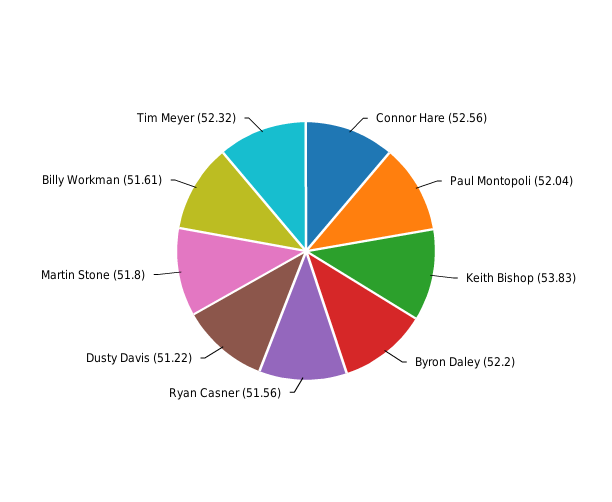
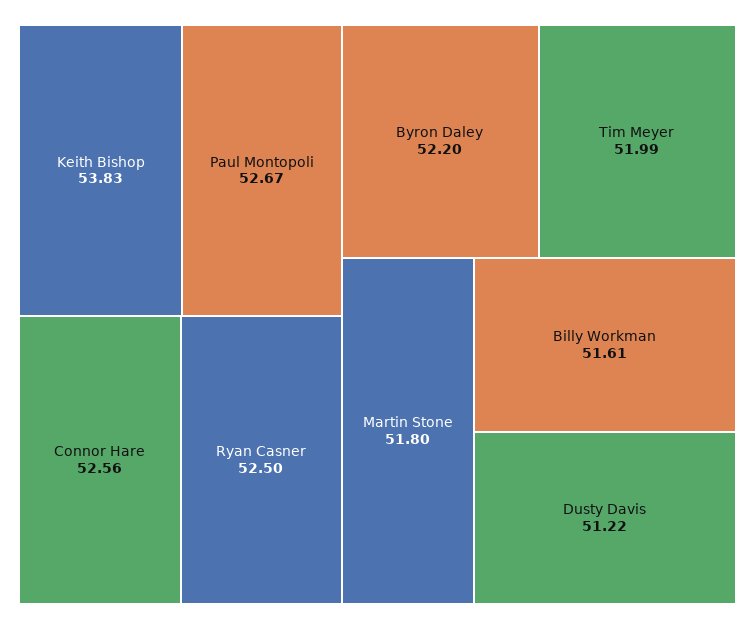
Paul Montopoli: 52.04 -> 52.67
Ryan Casner: 51.56 -> 52.5
Tim Meyer: 52.32 -> 51.99

